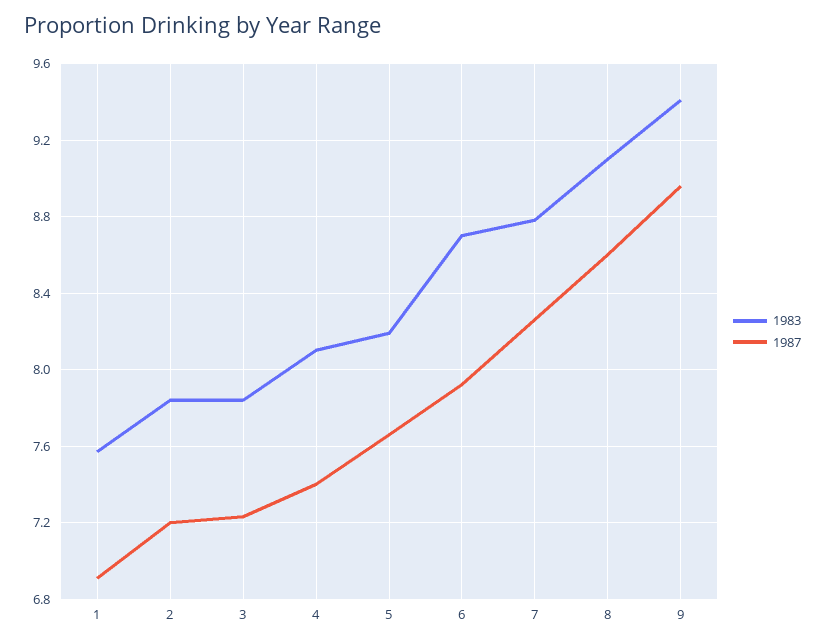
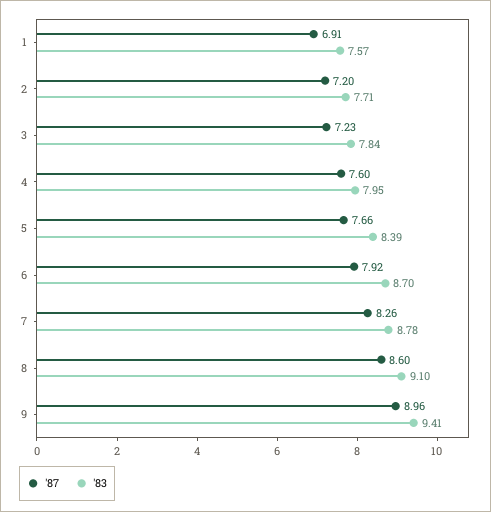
1983, 2: 7.85 -> 7.71
1983, 4: 8.1 -> 7.95
1987, 4: 7.4 -> 7.6
1983, 5: 8.2 -> 8.39

